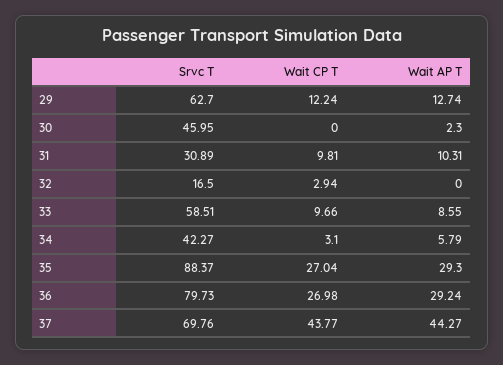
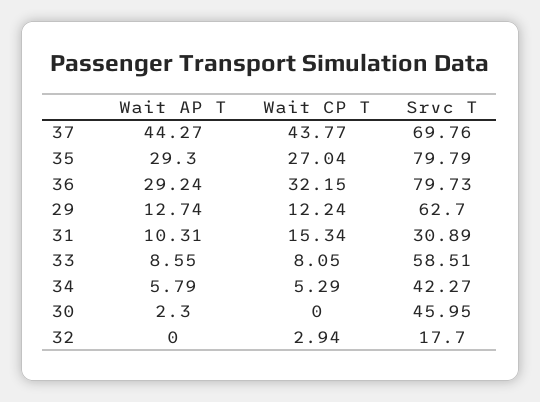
Wait CP T, 31: 9.81 -> 15.34
Srvc T, 32: 16.5 -> 17.7
Wait CP T, 33: 9.66 -> 8.05
Wait CP T, 34: 3.1 -> 5.29
Srvc T, 35: 88.37 -> 79.79
Wait CP T, 36: 26.98 -> 32.15

